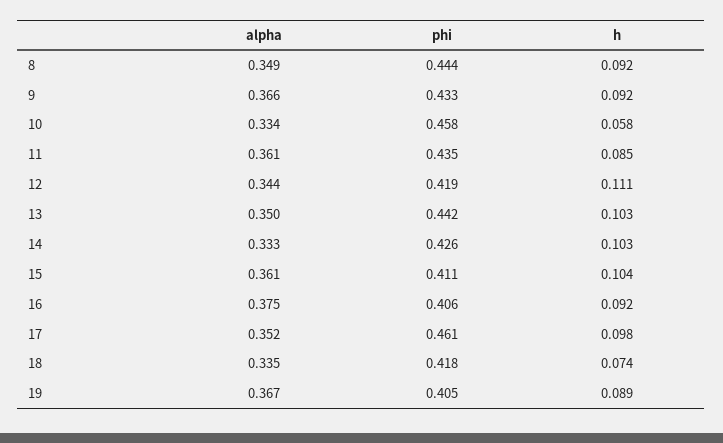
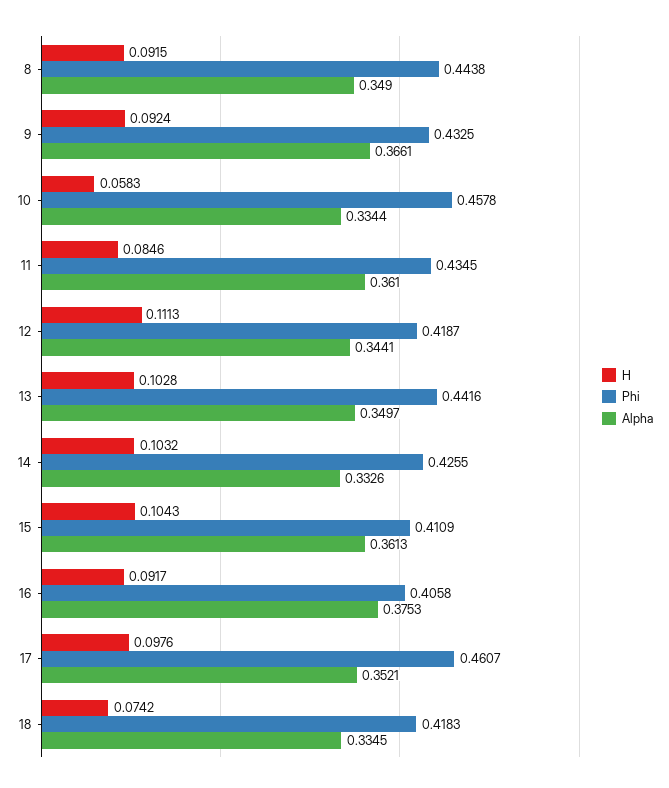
alpha, 19: 0.367 -> none
phi, 19: 0.405 -> none
h, 19: 0.089 -> none

